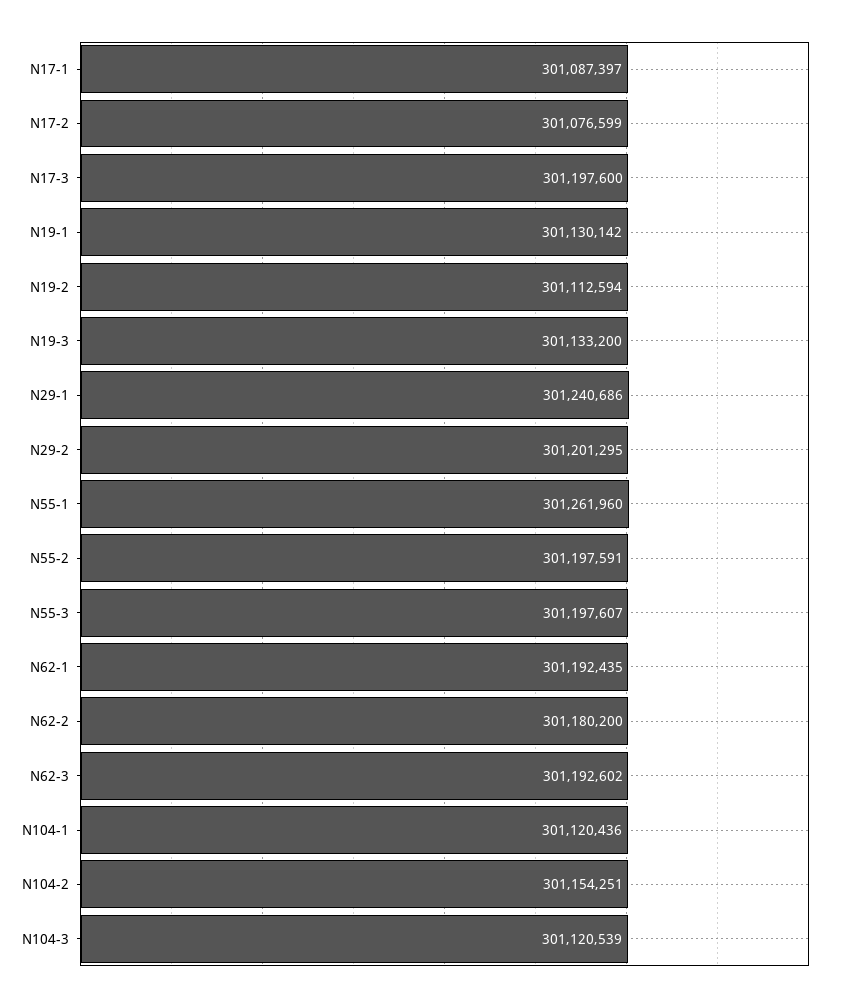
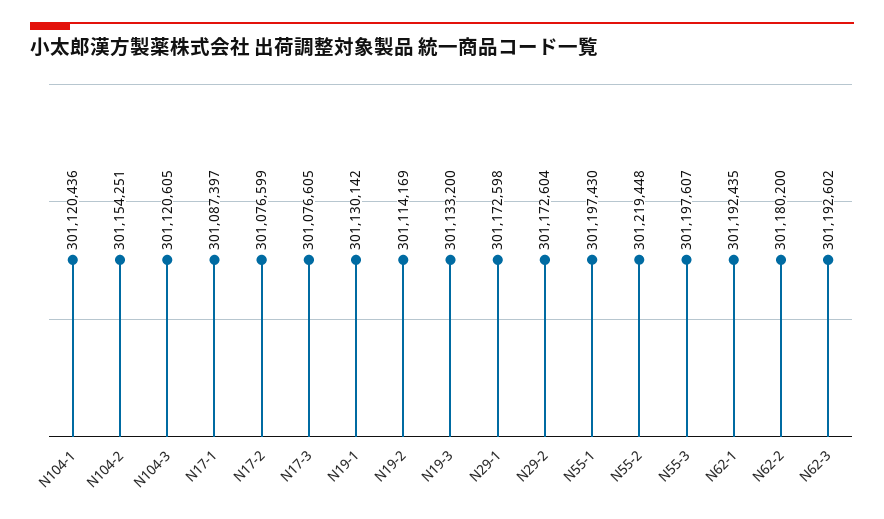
N17-3: 301197600 -> 301076605
N19-2: 301112594 -> 301114169
N29-1: 301240686 -> 301172598
N29-2: 301201295 -> 301172604
N55-1: 301261960 -> 301197430
N55-2: 301197591 -> 301219448
N104-3: 301120539 -> 301120605

